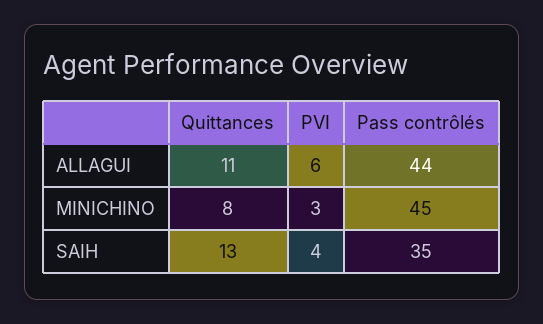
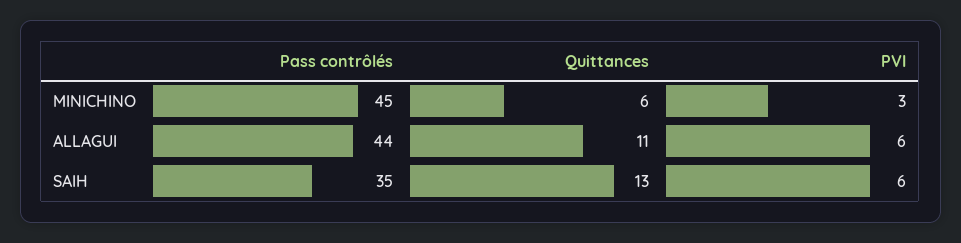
Quittances, MINICHINO: 8 -> 6
PVI, SAIH: 4 -> 6

